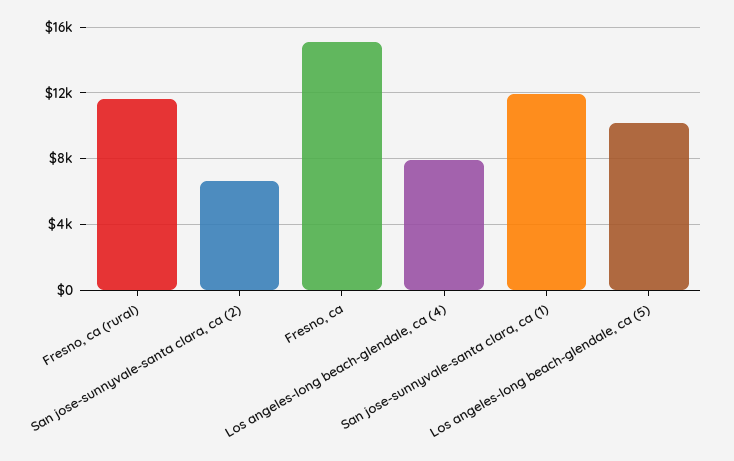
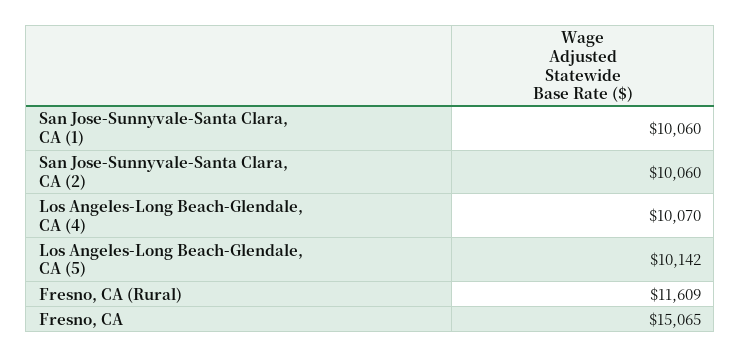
San jose-sunnyvale-santa clara, ca (2): 6500 -> 10060
Los angeles-long beach-glendale, ca (4): 8000 -> 10070
San jose-sunnyvale-santa clara, ca (1): 12000 -> 10060

